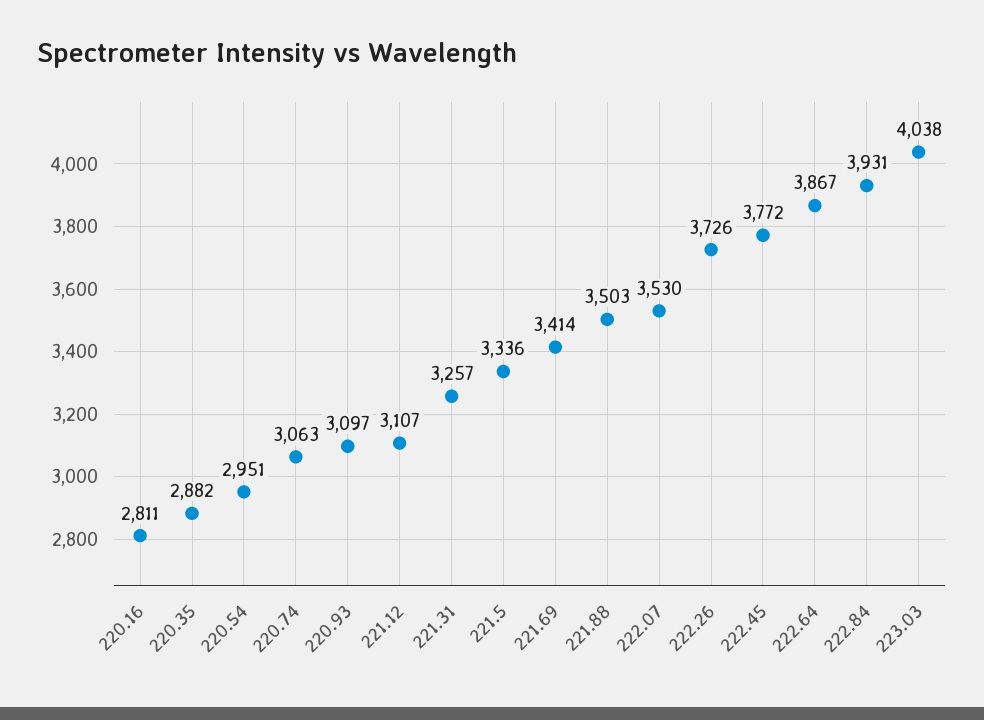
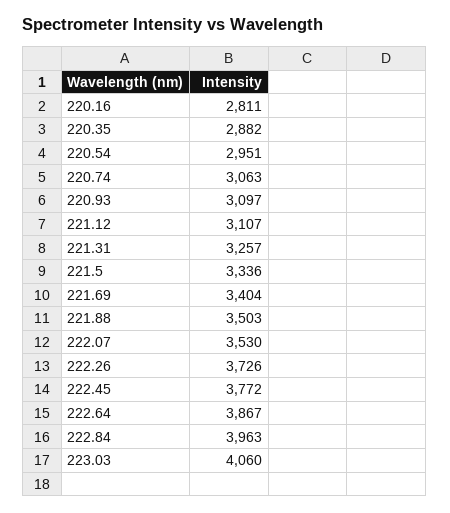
221.69: 3414 -> 3404
222.84: 3931 -> 3963
223.03: 4038 -> 4060

